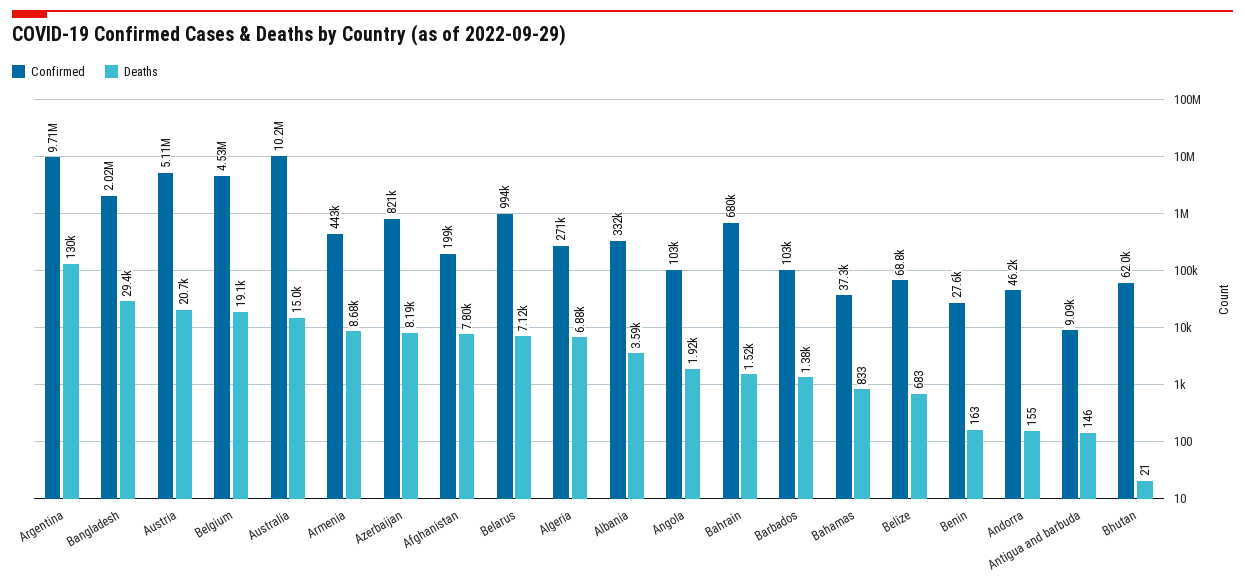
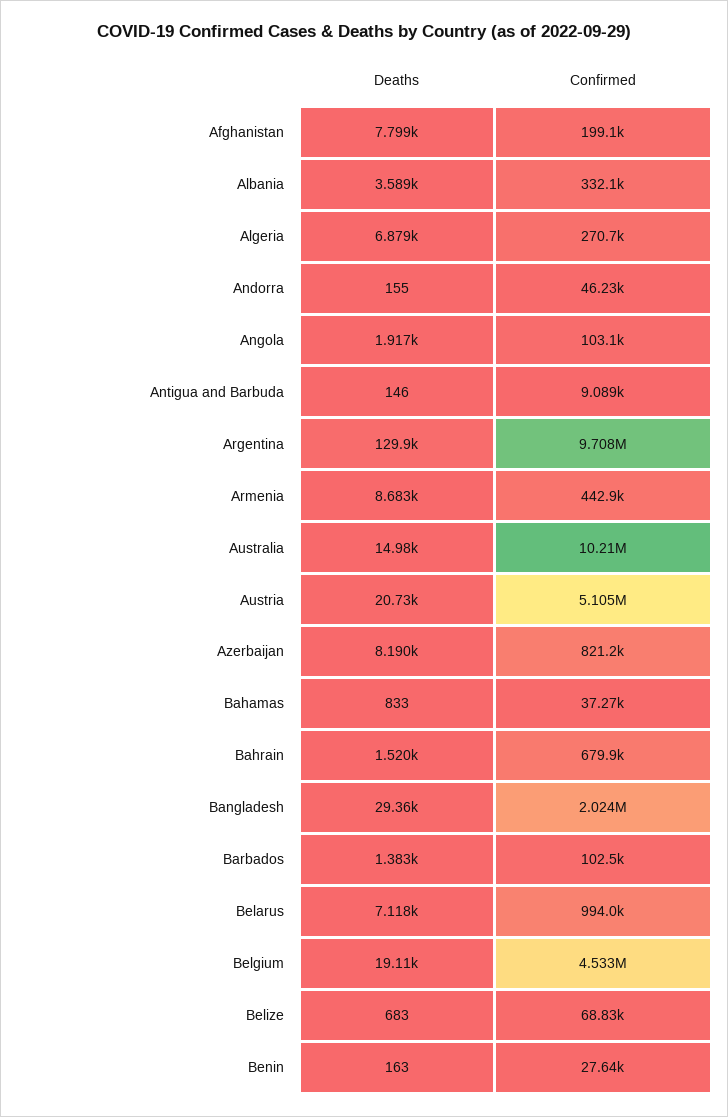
Confirmed, Bhutan: 62000 -> none
Deaths, Bhutan: 21 -> none

